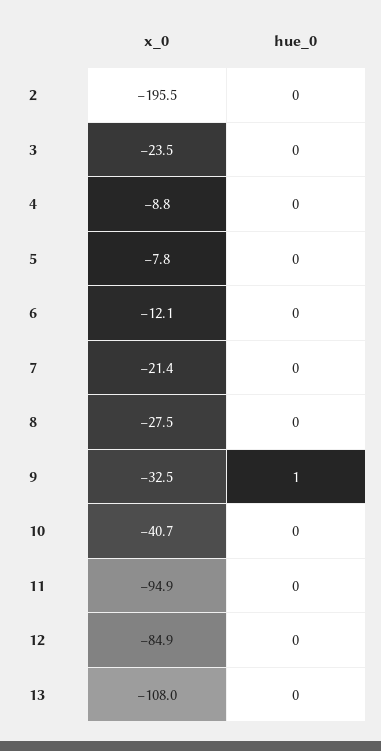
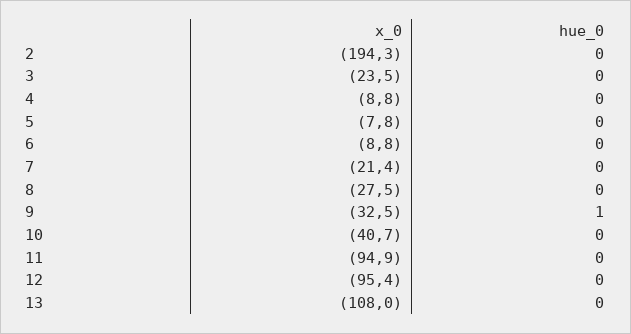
x_0, 2: -195.5 -> -194.3
x_0, 6: -12.1 -> -8.8
x_0, 12: -84.9 -> -95.4

